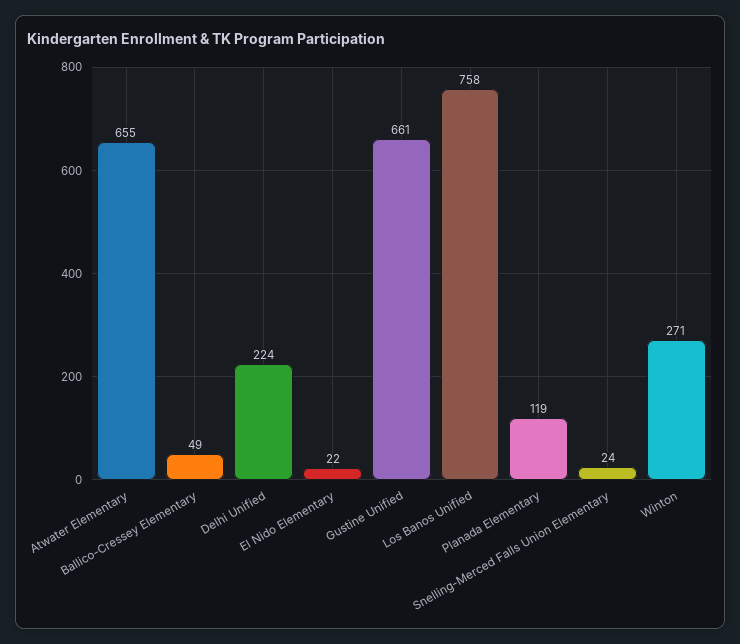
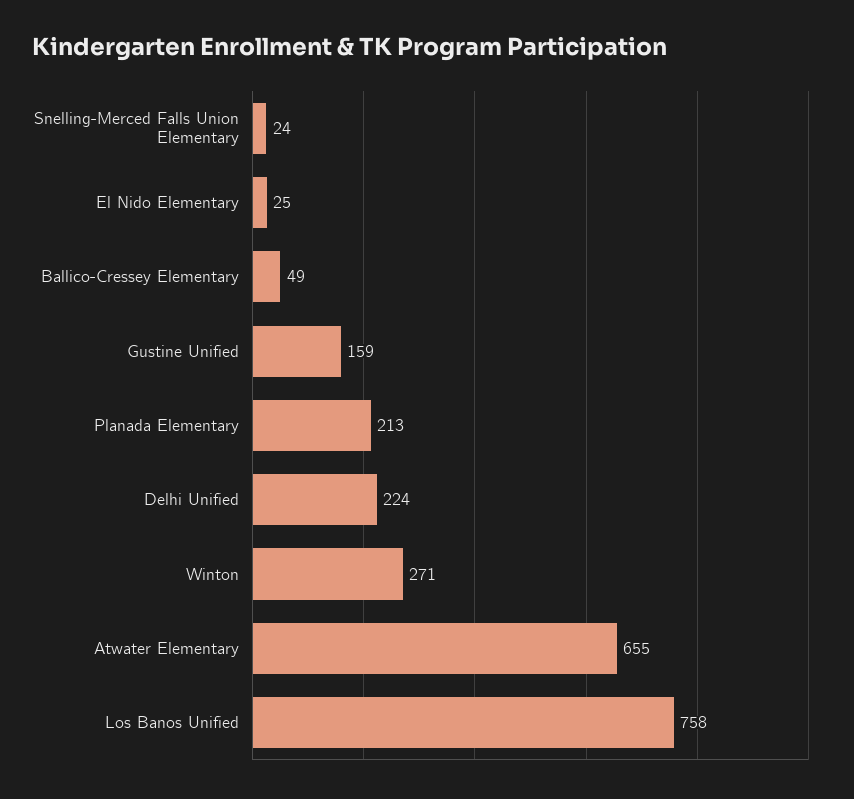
El Nido Elementary: 22 -> 25
Gustine Unified: 661 -> 159
Planada Elementary: 119 -> 213

